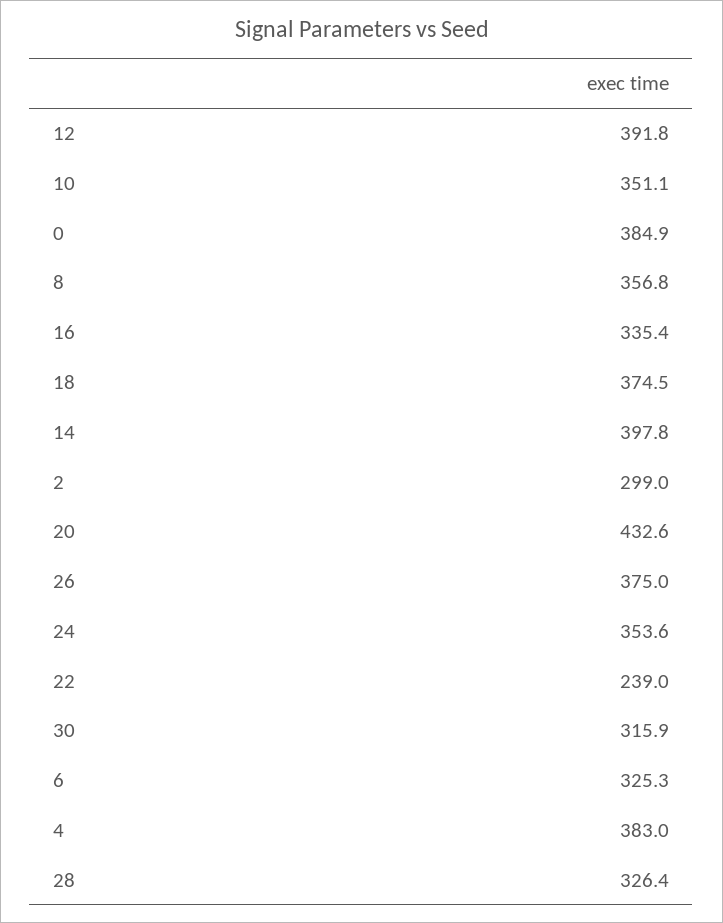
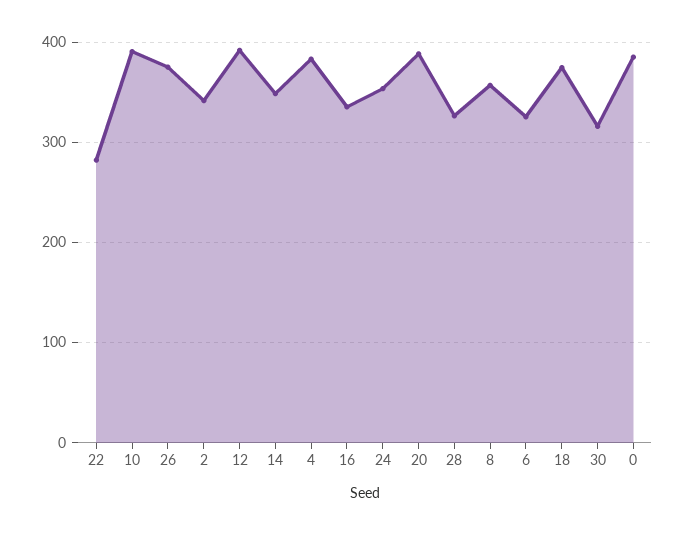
10: 351.1 -> 390
14: 397.8 -> 350
2: 299 -> 340
20: 432.6 -> 390
22: 239 -> 280

